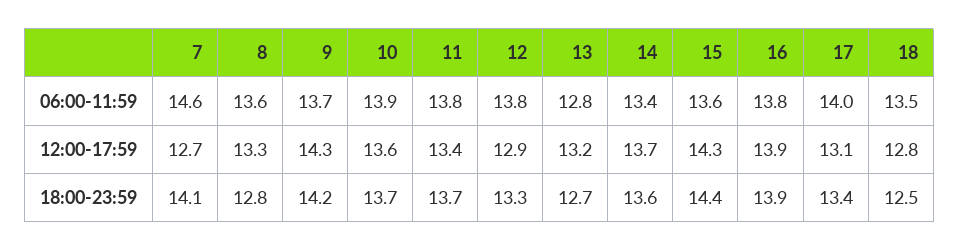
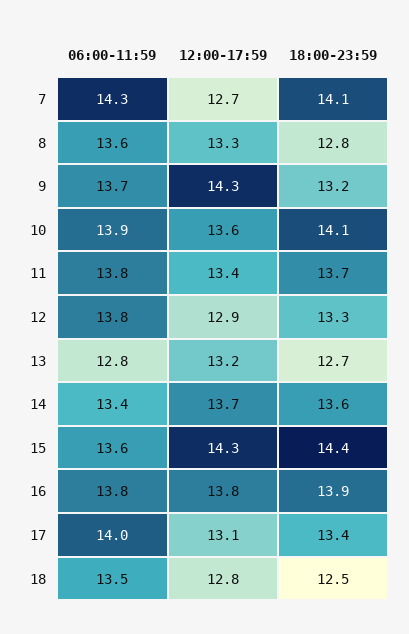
7, 06:00-11:59: 14.6 -> 14.3
16, 12:00-17:59: 13.9 -> 13.8
9, 18:00-23:59: 14.2 -> 13.2
10, 18:00-23:59: 13.7 -> 14.1

